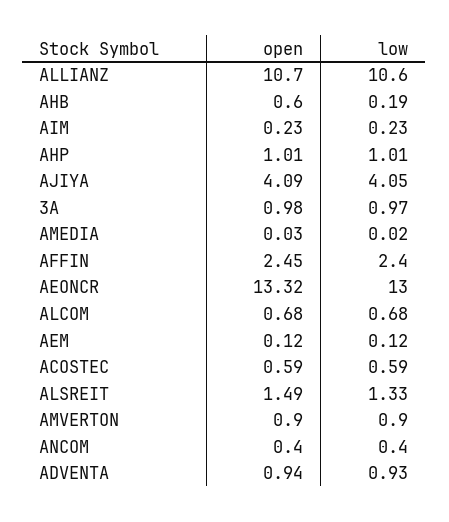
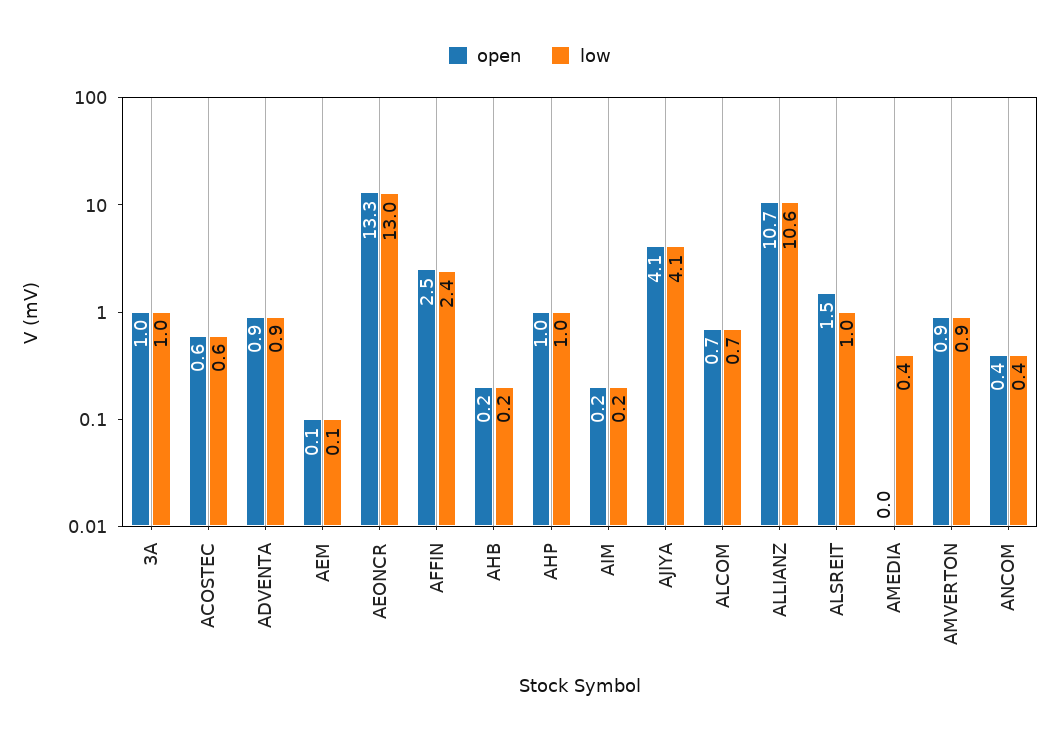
open, AHB: 0.6 -> 0.2
low, AMEDIA: 0.02 -> 0.4
low, ALSREIT: 1.33 -> 1

